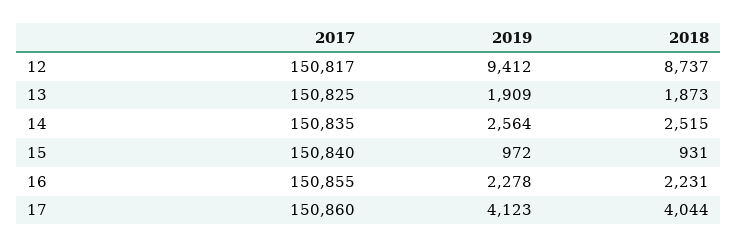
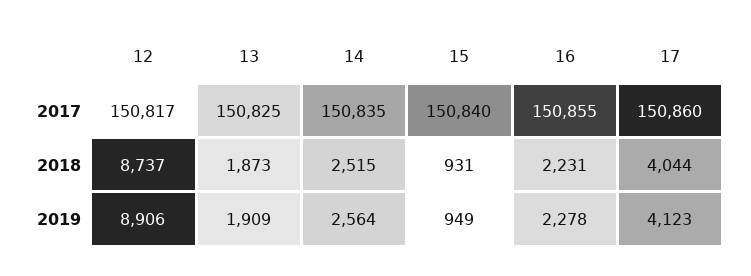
2019, 12: 9412 -> 8906
2019, 15: 972 -> 949

